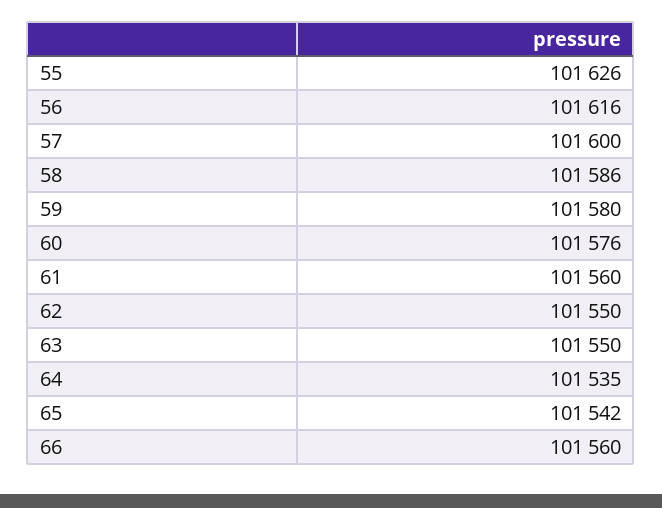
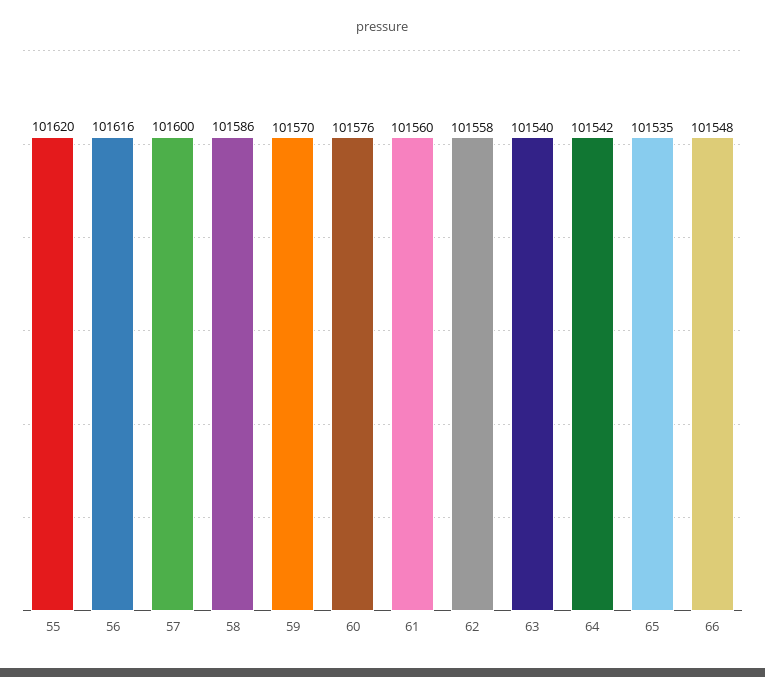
55: 101626 -> 101620
59: 101580 -> 101570
62: 101550 -> 101558
63: 101550 -> 101540
64: 101535 -> 101542
65: 101542 -> 101535
66: 101560 -> 101548

